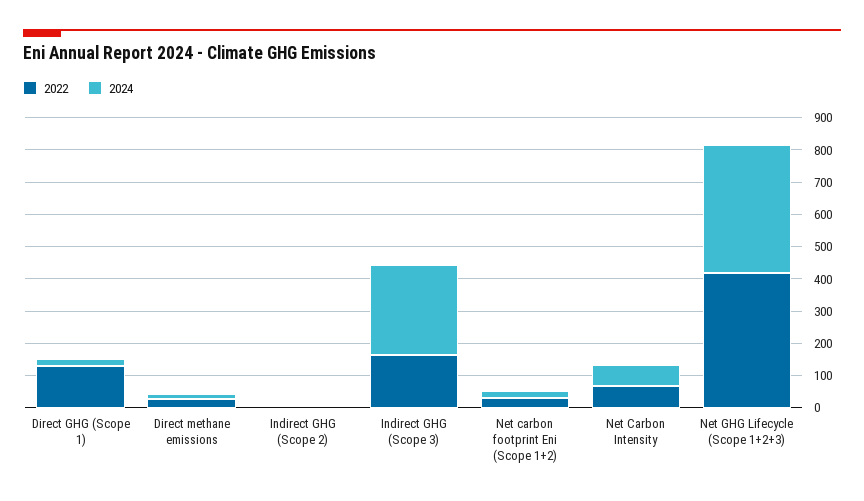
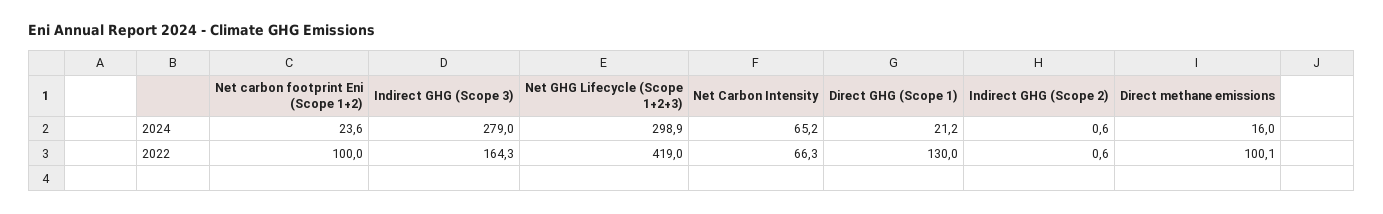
2022, Direct methane emissions: 25 -> 100.1
2022, Net carbon footprint Eni (Scope 1+2): 25 -> 100
2024, Net GHG Lifecycle (Scope 1+2+3): 400 -> 298.9

